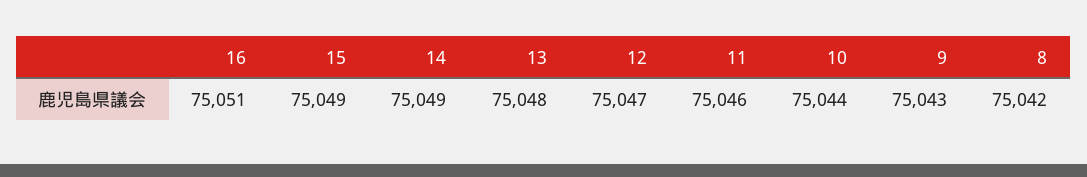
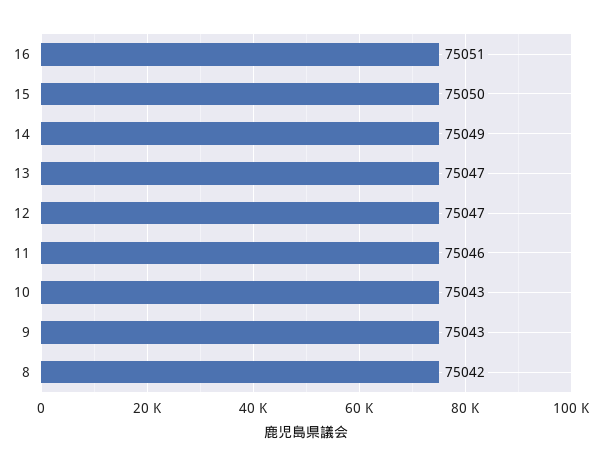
15: 75049 -> 75050
13: 75048 -> 75047
10: 75044 -> 75043

